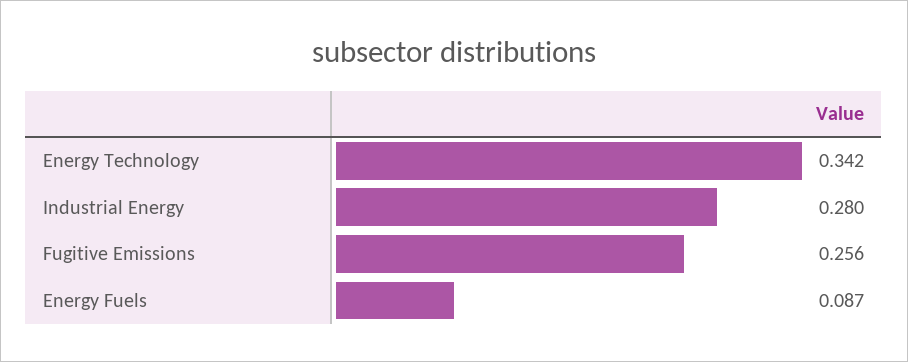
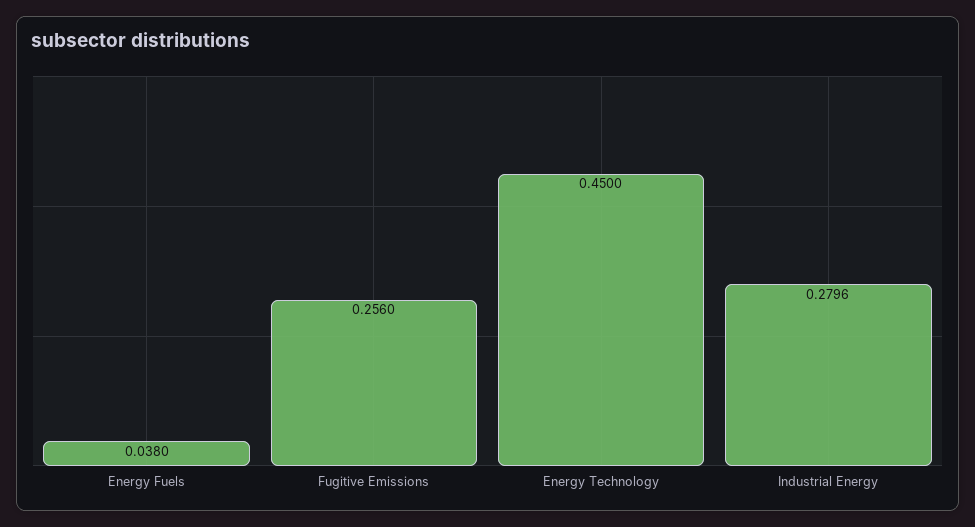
Energy Technology: 0.342 -> 0.45
Energy Fuels: 0.087 -> 0.038

